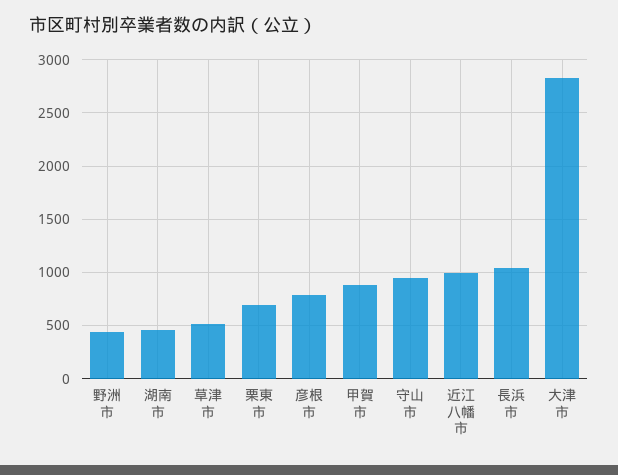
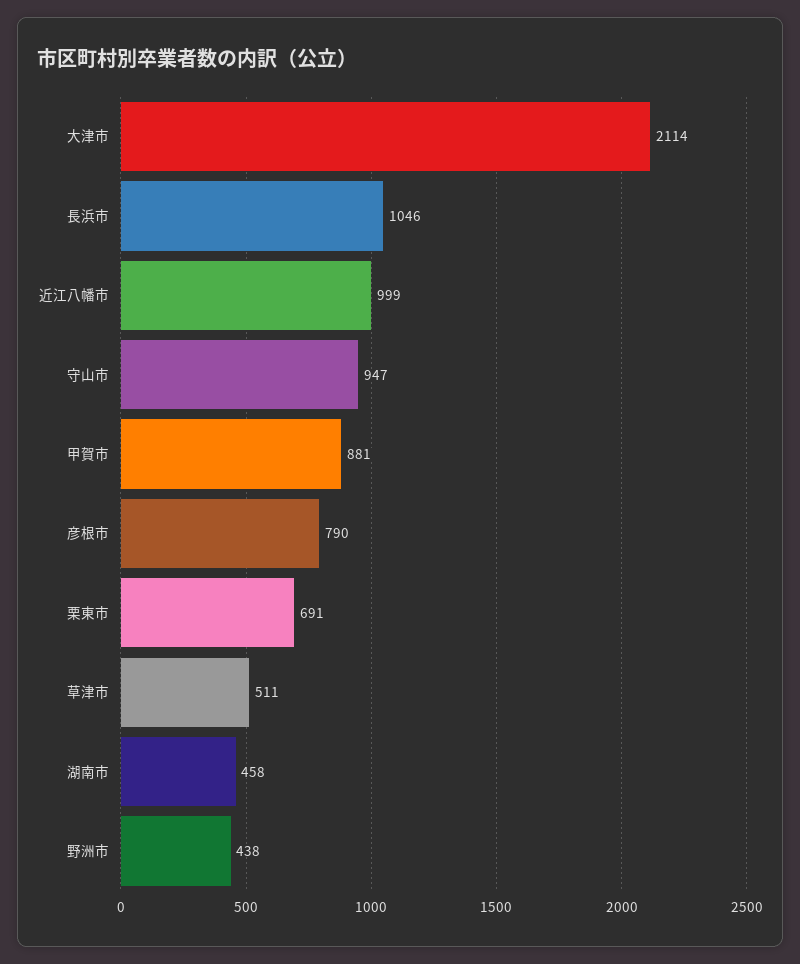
大津市: 2800 -> 2114

